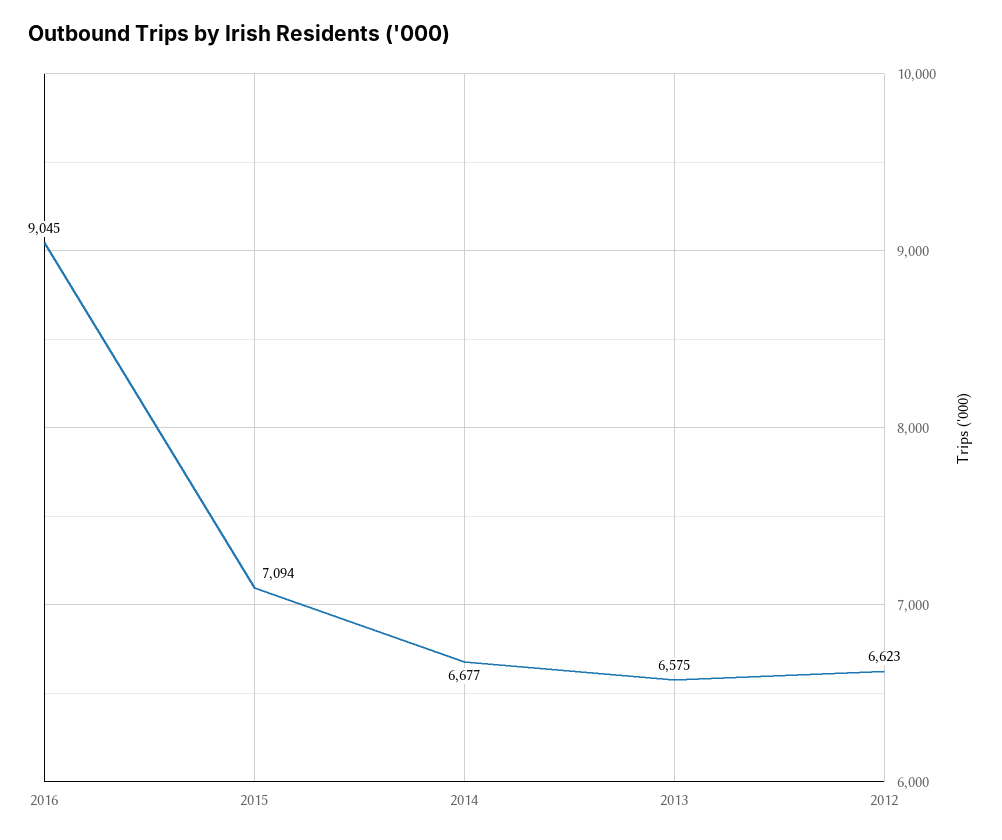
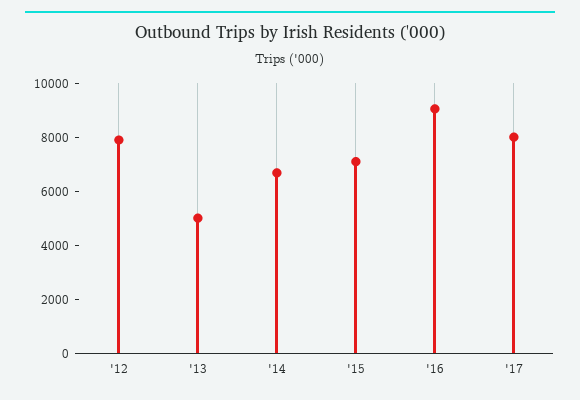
2013: 6575 -> 5000
2012: 6623 -> 8000
'17: none -> 8000

